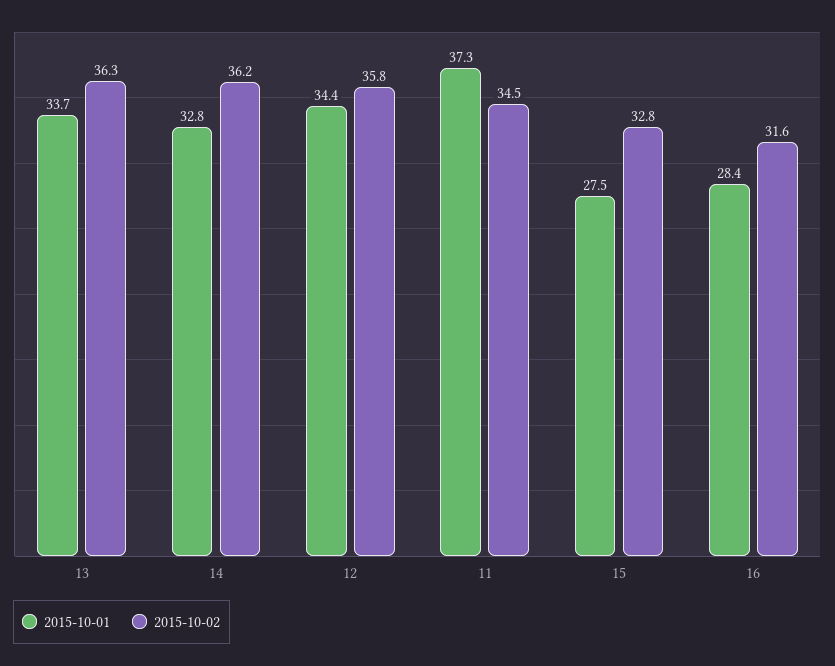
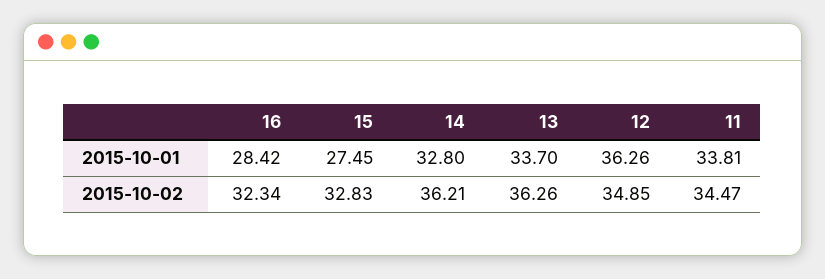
2015-10-01, 12: 34.4 -> 36.26
2015-10-02, 12: 35.8 -> 34.85
2015-10-01, 11: 37.3 -> 33.81
2015-10-02, 16: 31.6 -> 32.34

